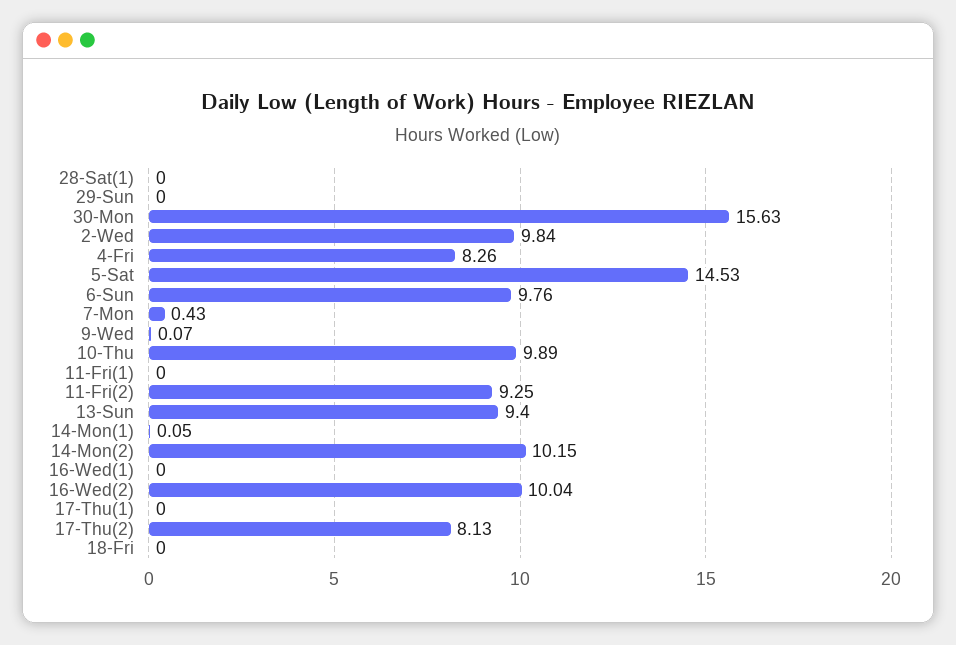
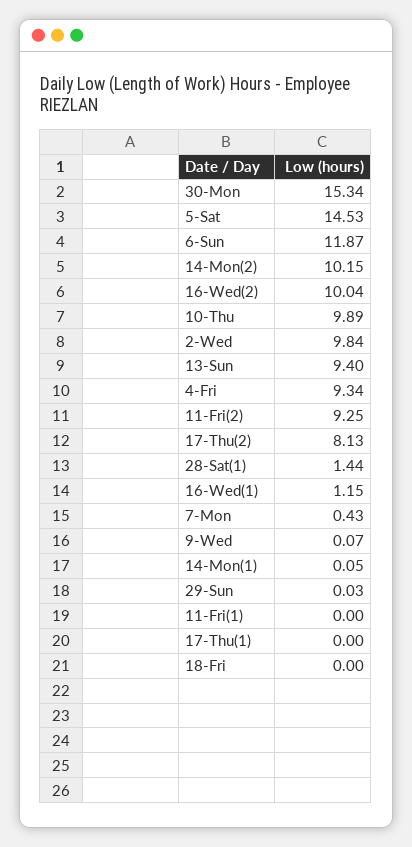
28-Sat(1): 0 -> 1.44
29-Sun: 0 -> 0.03
30-Mon: 15.63 -> 15.34
4-Fri: 8.26 -> 9.34
6-Sun: 9.76 -> 11.87
16-Wed(1): 0 -> 1.15

